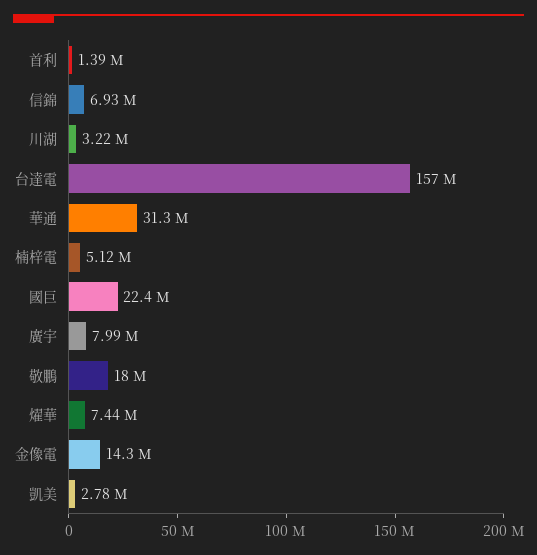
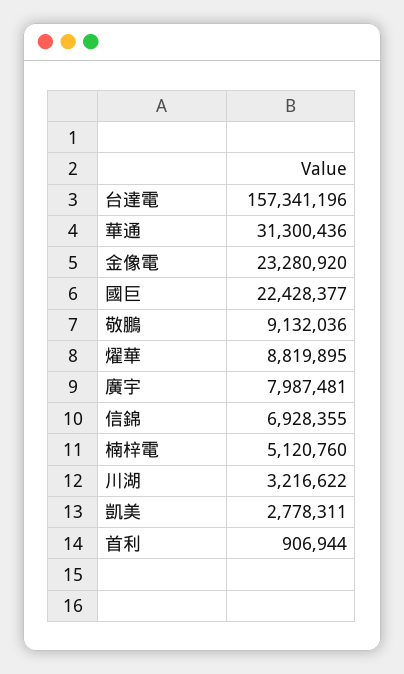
首利: 1390000 -> 906944
敬鵬: 18000000 -> 9132036
燿華: 7440000 -> 8819895
金像電: 14300000 -> 23280920

